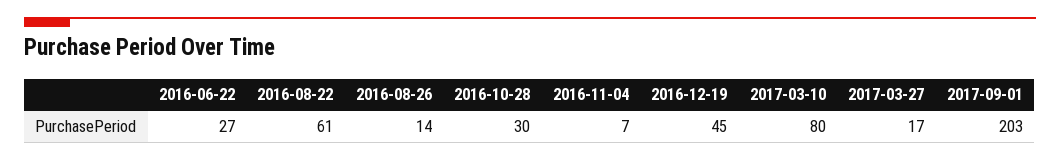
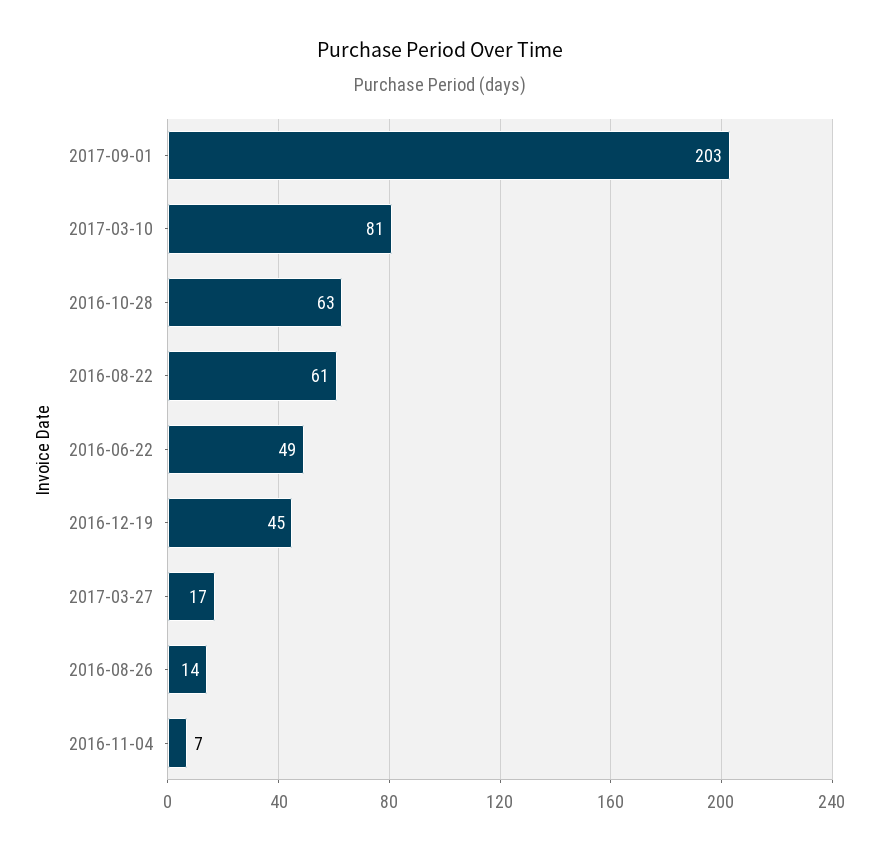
2016-06-22: 27 -> 49
2016-10-28: 30 -> 63
2017-03-10: 80 -> 81

